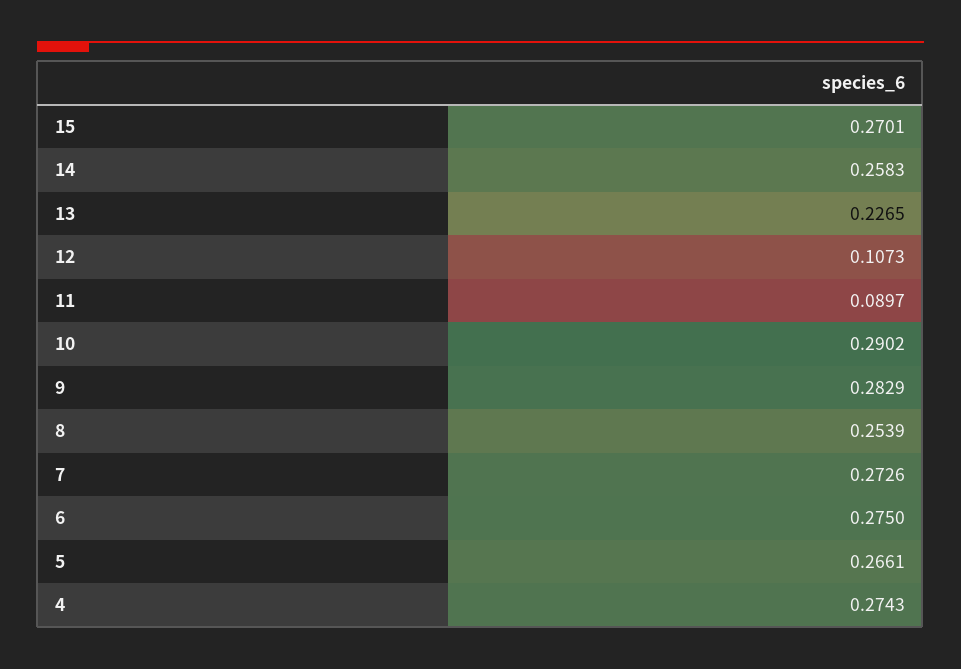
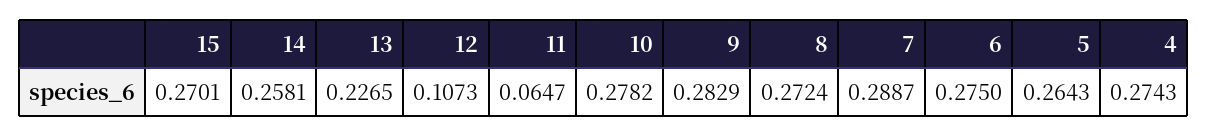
14: 0.2583 -> 0.2581
11: 0.0897 -> 0.0647
10: 0.2902 -> 0.2782
8: 0.2539 -> 0.2724
7: 0.2726 -> 0.2887
5: 0.2661 -> 0.2643

